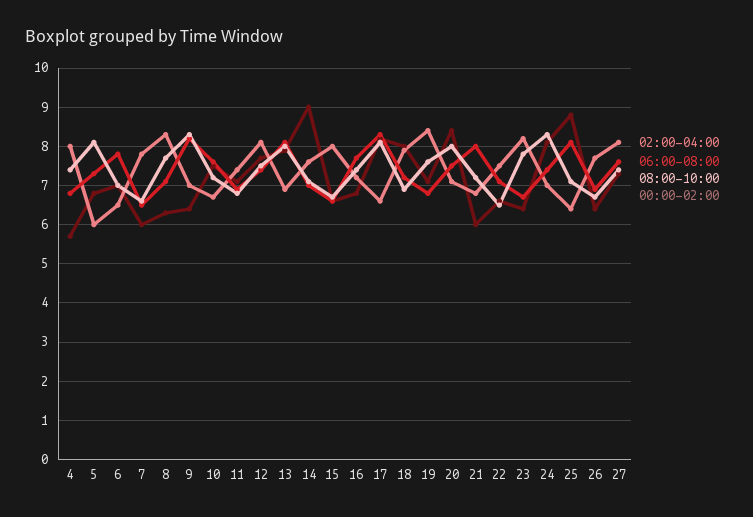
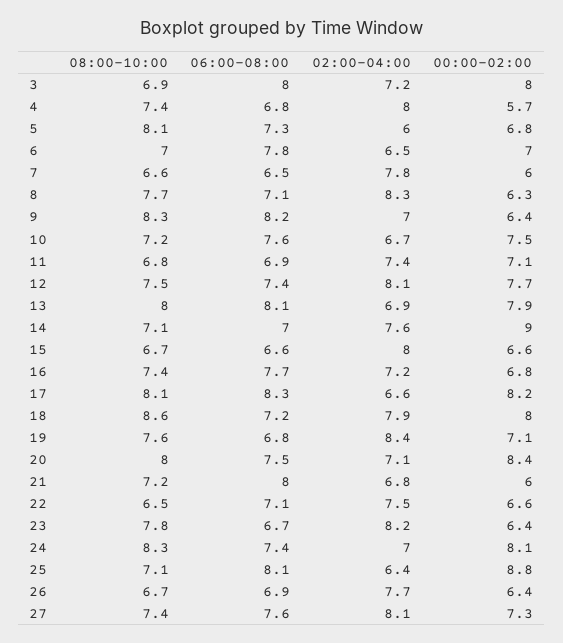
08:00-10:00, 18: 7 -> 8.6
08:00-10:00, 3: none -> 6.9
06:00-08:00, 3: none -> 8
02:00-04:00, 3: none -> 7.2
00:00-02:00, 3: none -> 8

